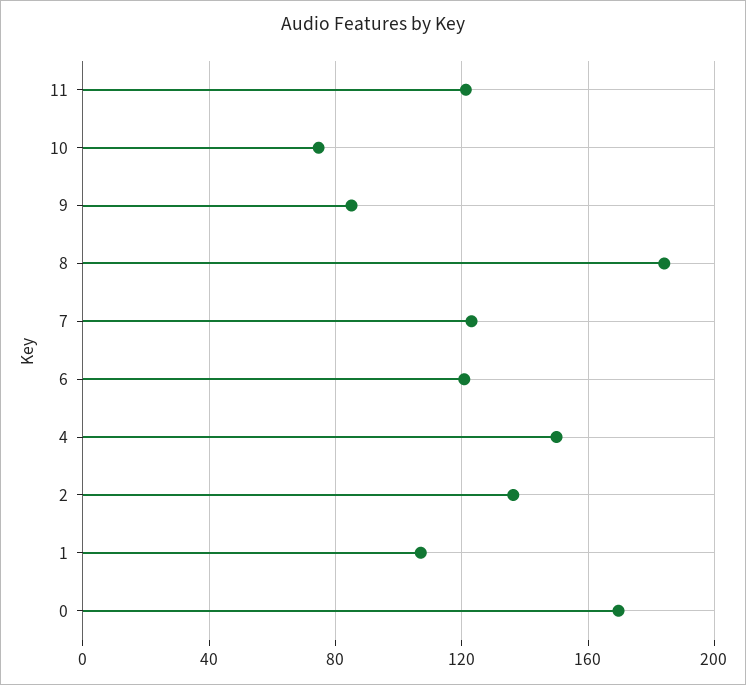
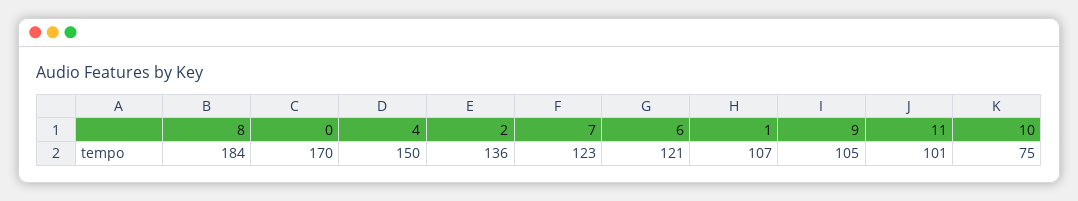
11: 120 -> 101
9: 85 -> 105

